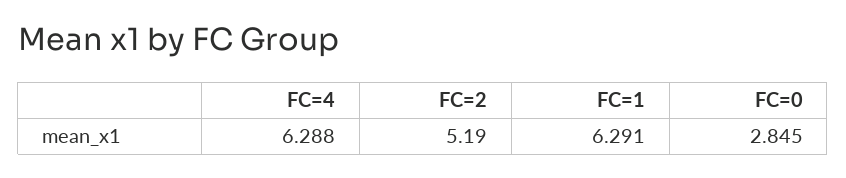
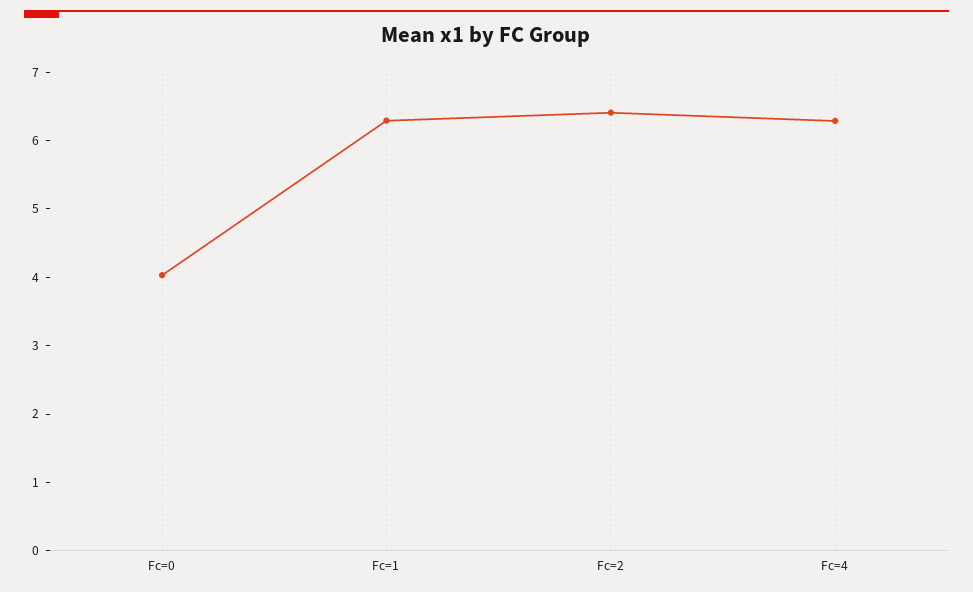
FC=2: 5.19 -> 6.4
FC=0: 2.845 -> 4

